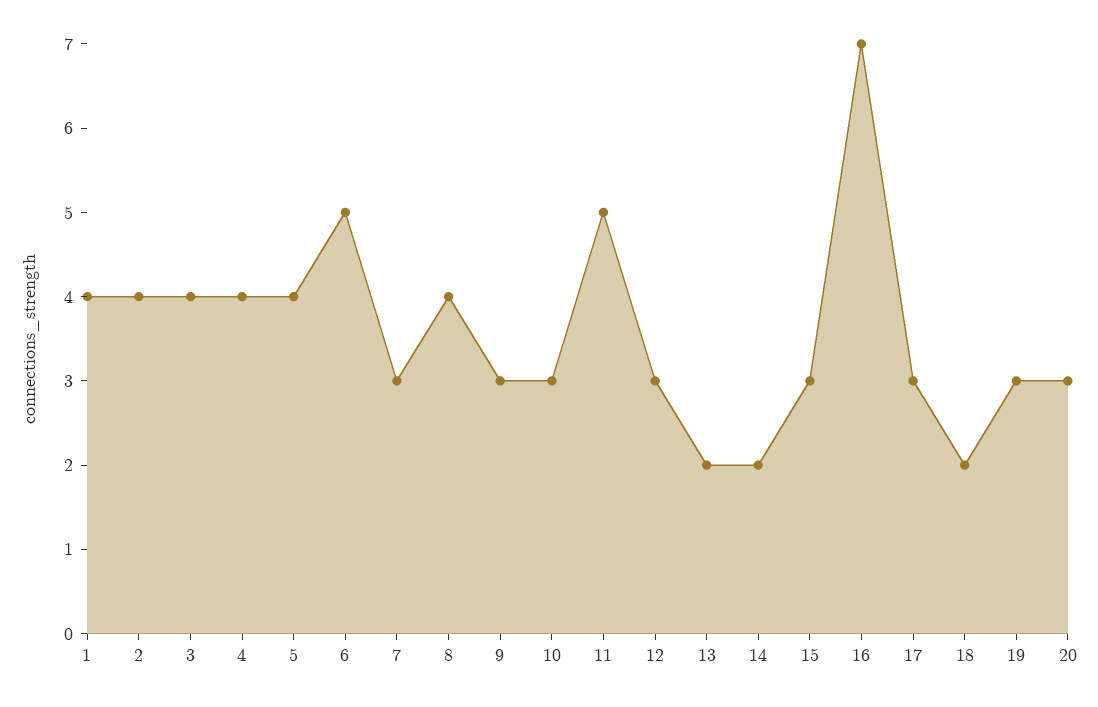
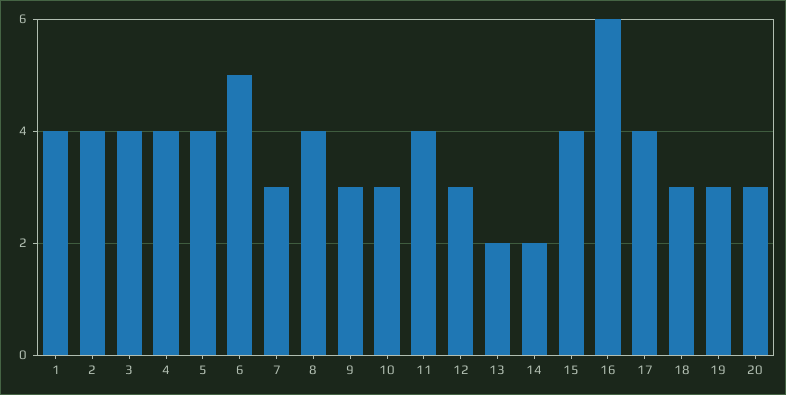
11: 5 -> 4
15: 3 -> 4
16: 7 -> 6
17: 3 -> 4
18: 2 -> 3

